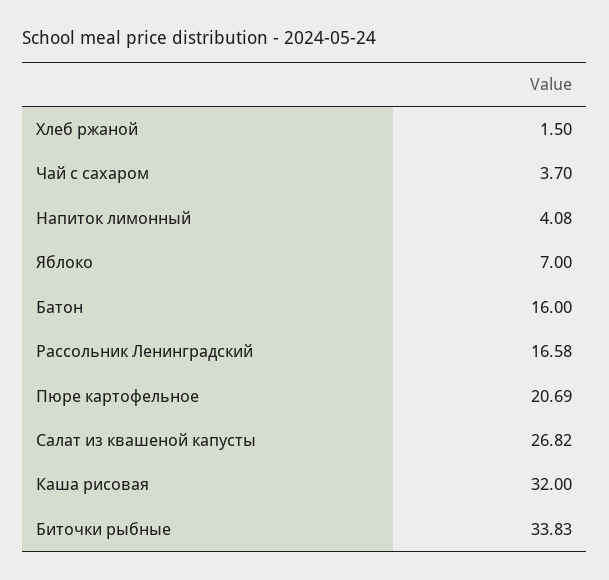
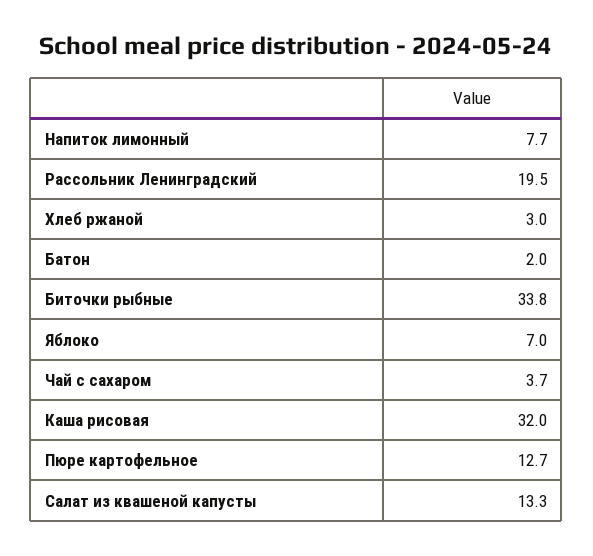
Хлеб ржаной: 1.5 -> 3
Напиток лимонный: 4.08 -> 7.7
Батон: 16 -> 2
Рассольник Ленинградский: 16.58 -> 19.5
Пюре картофельное: 20.69 -> 12.7
Салат из квашеной капусты: 26.82 -> 13.3

